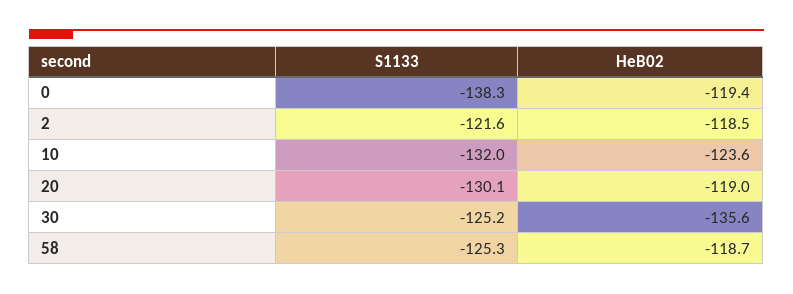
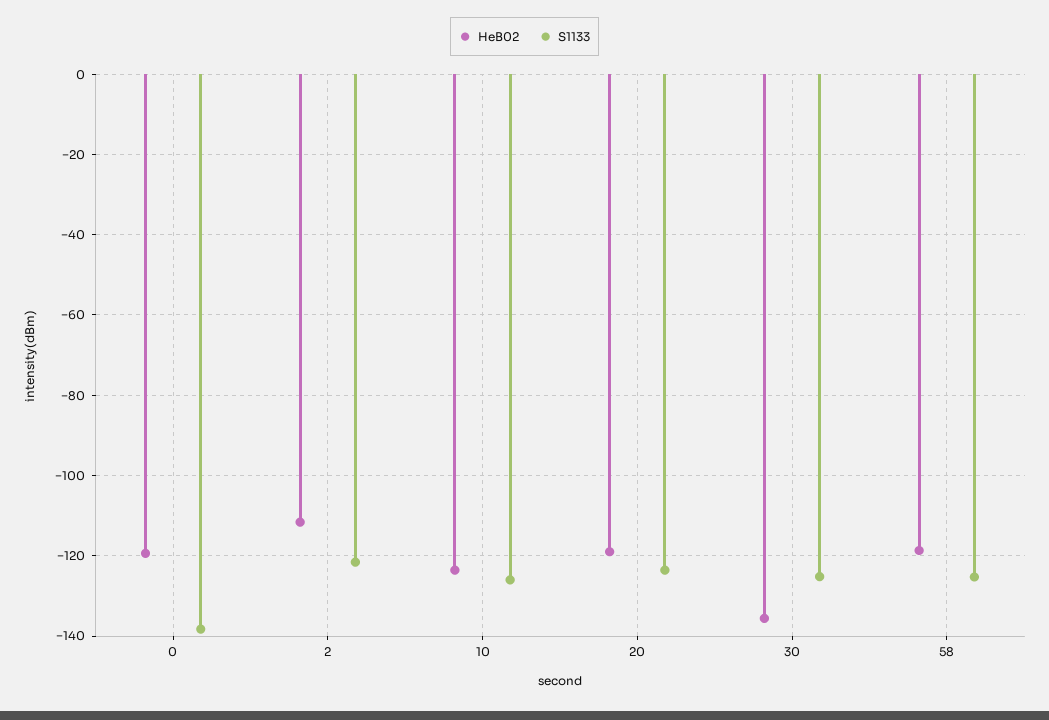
HeB02, 2: -118.5 -> -112
S1133, 10: -132 -> -126
S1133, 20: -130.1 -> -124

